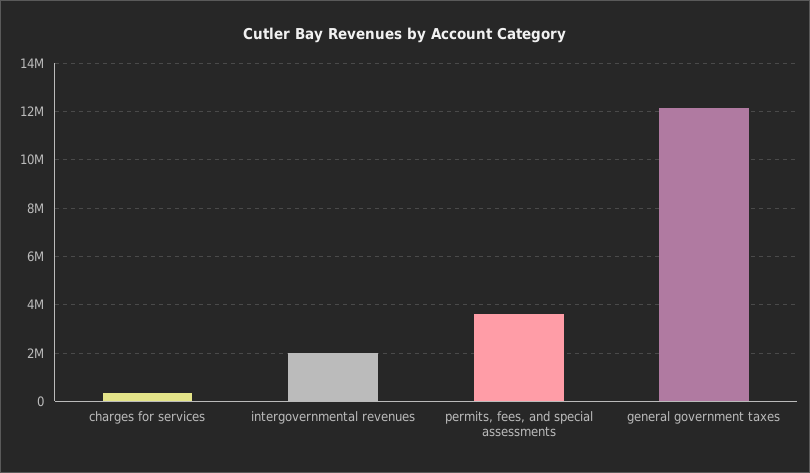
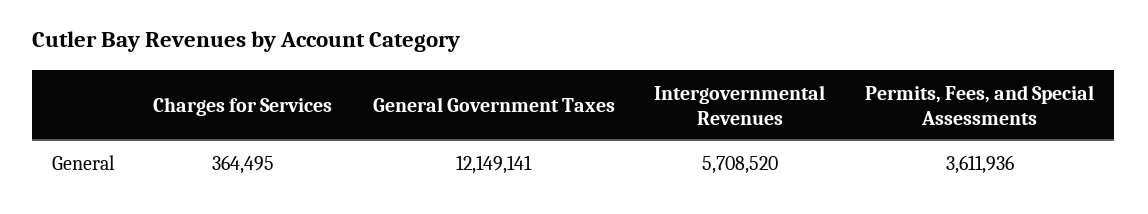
intergovernmental revenues: 2000000 -> 5708520

